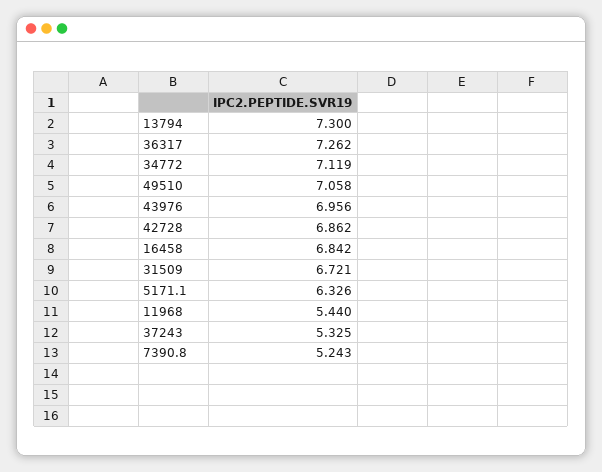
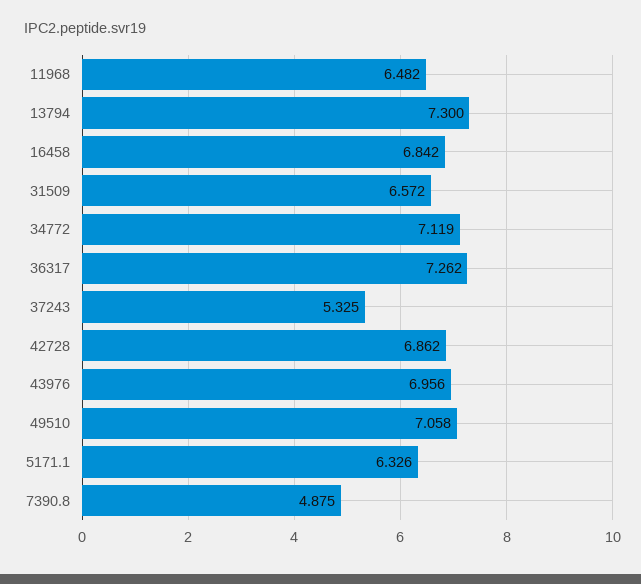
31509: 6.721 -> 6.572
11968: 5.44 -> 6.482
7390.8: 5.243 -> 4.875

